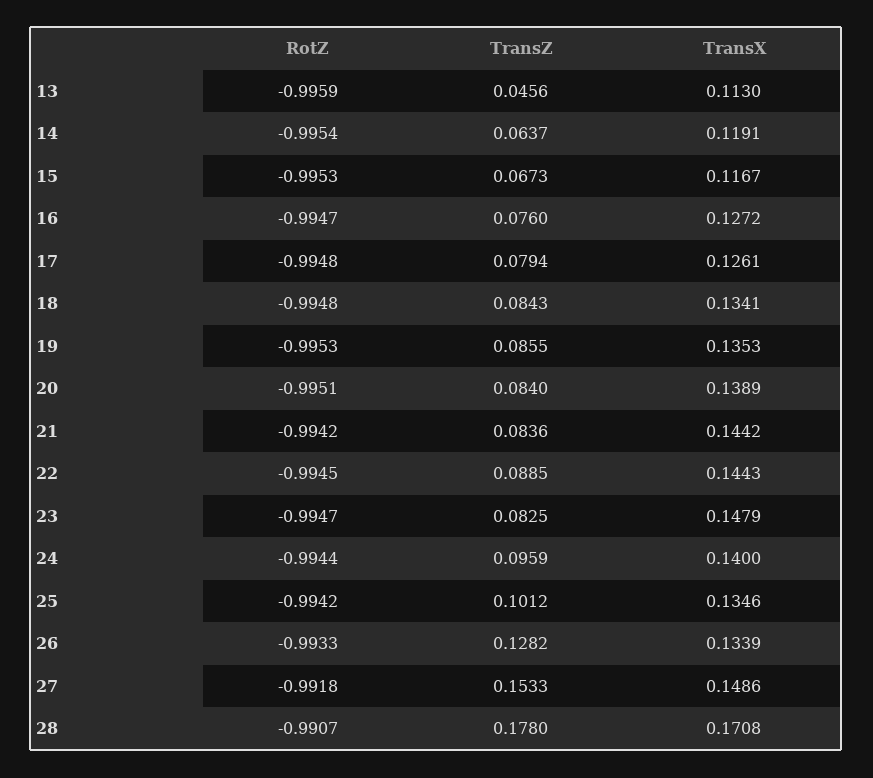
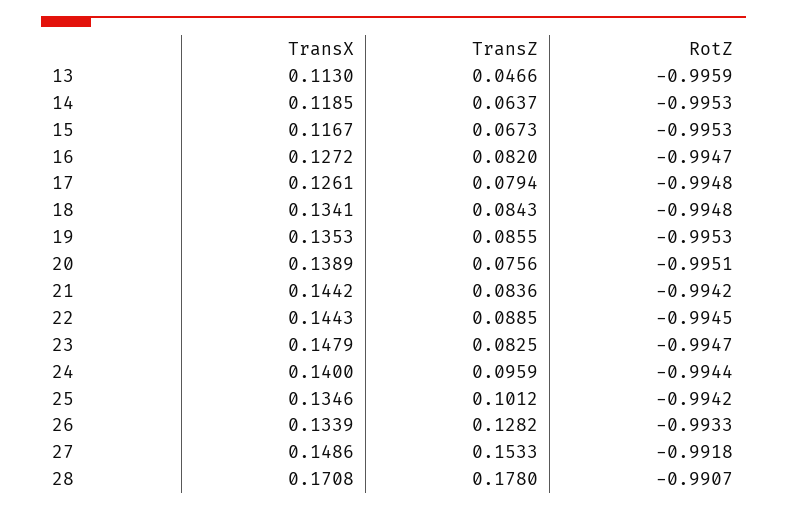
TransZ, 13: 0.0456 -> 0.0466
RotZ, 14: -0.9954 -> -0.9953
TransX, 14: 0.1191 -> 0.1185
TransZ, 16: 0.076 -> 0.082
TransZ, 20: 0.084 -> 0.0756

